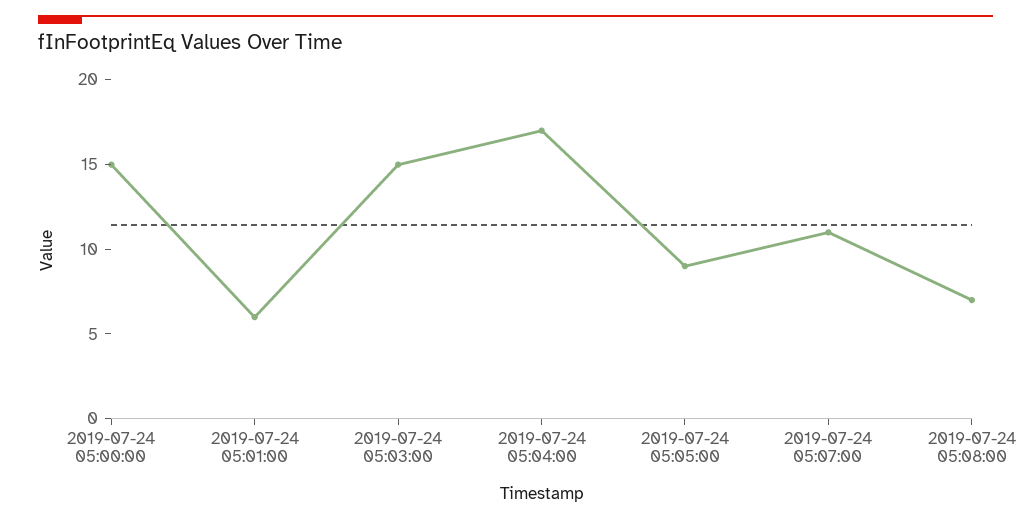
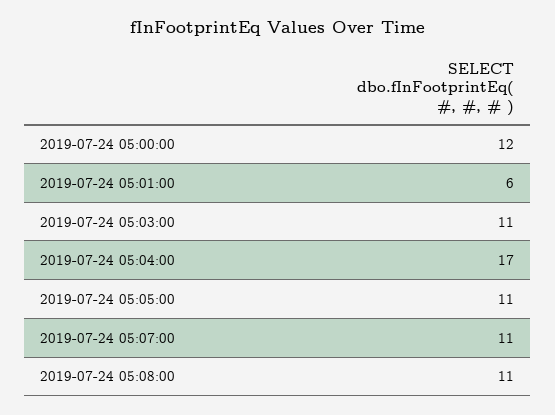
2019-07-24 05:00:00: 15 -> 12
2019-07-24 05:03:00: 15 -> 11
2019-07-24 05:05:00: 9 -> 11
2019-07-24 05:08:00: 7 -> 11

